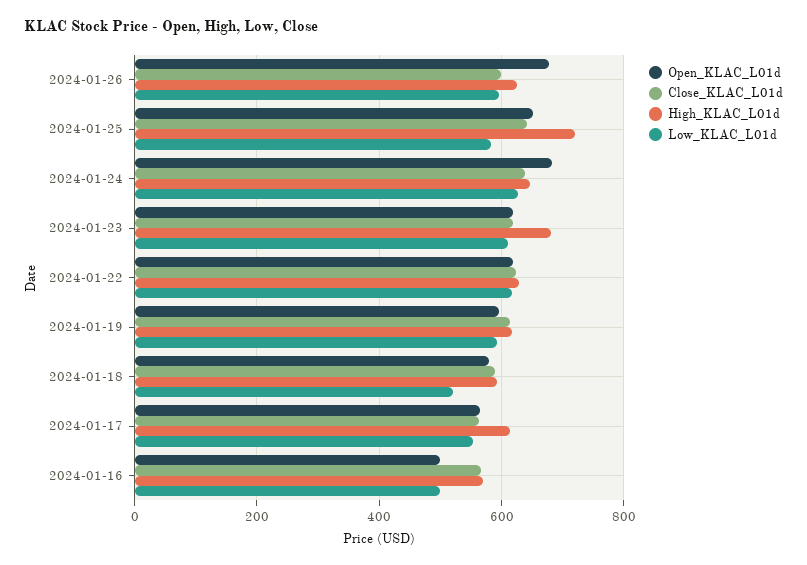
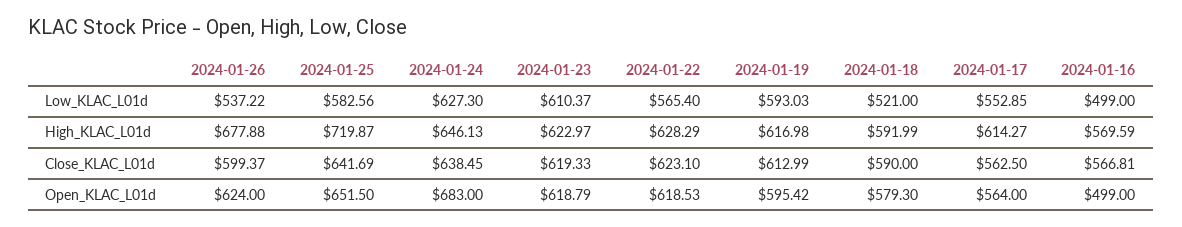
Open_KLAC_L01d, 2024-01-26: 680 -> 624
High_KLAC_L01d, 2024-01-26: 620 -> 677.88
Low_KLAC_L01d, 2024-01-26: 600 -> 537.22
High_KLAC_L01d, 2024-01-23: 680 -> 622.97
Low_KLAC_L01d, 2024-01-22: 620 -> 565.4

